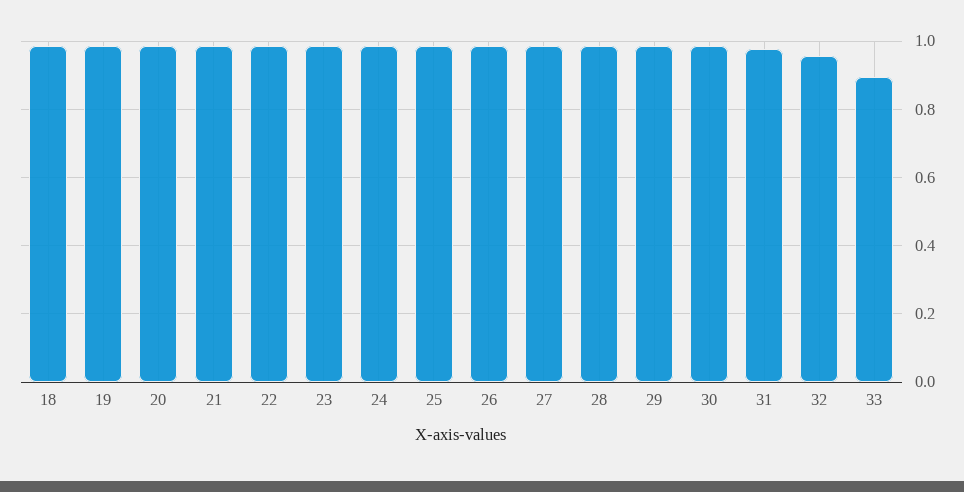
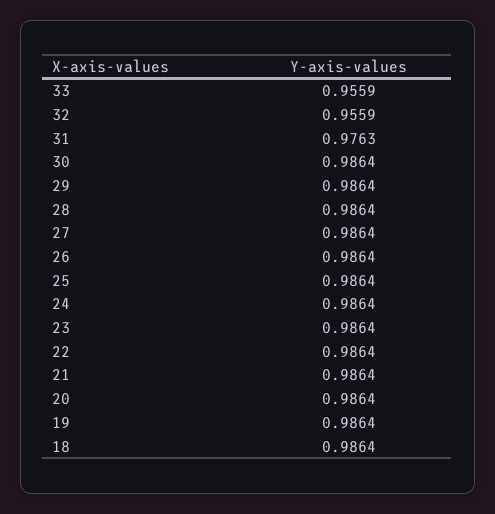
33: 0.9 -> 0.9559

